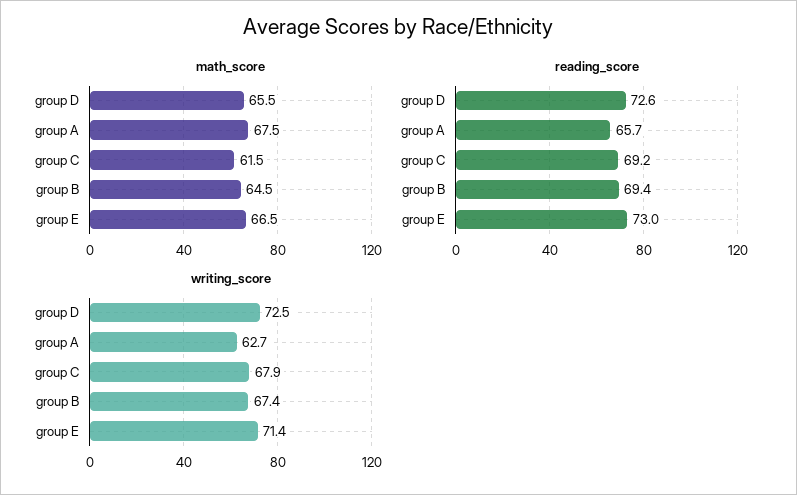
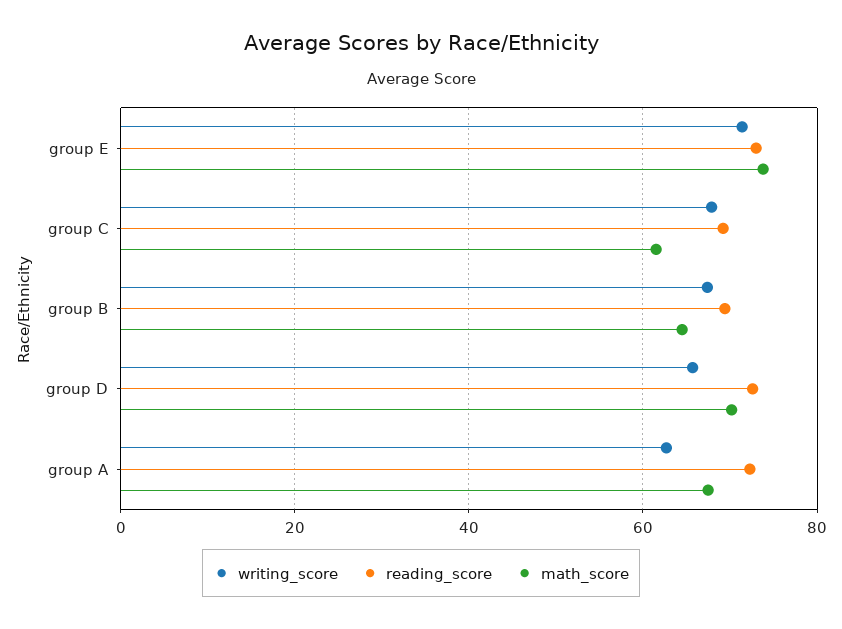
math_score, group D: 65.5 -> 70
math_score, group E: 66.5 -> 74
reading_score, group A: 65.7 -> 72
writing_score, group D: 72.5 -> 66

